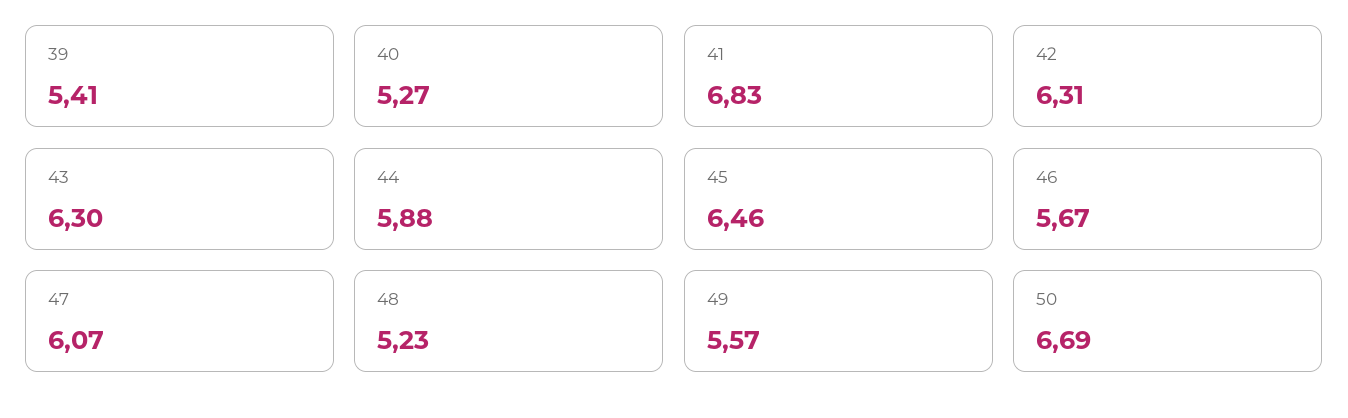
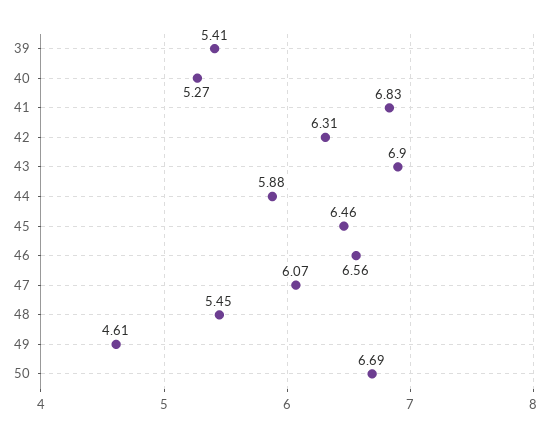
43: 6.3 -> 6.9
46: 5.67 -> 6.56
48: 5.23 -> 5.45
49: 5.57 -> 4.61

